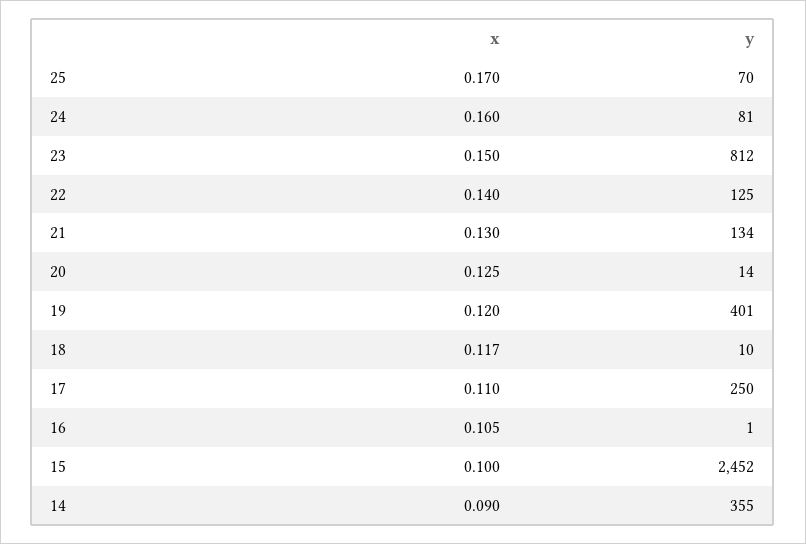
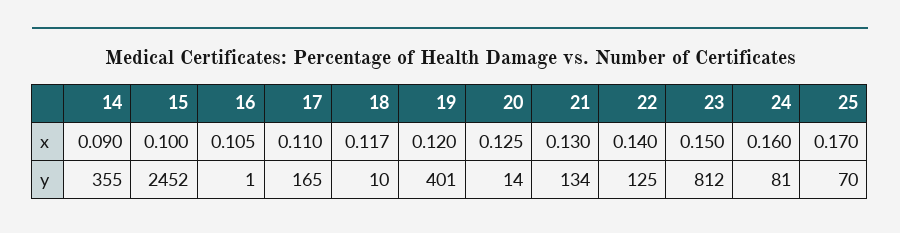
y, 17: 250 -> 165

